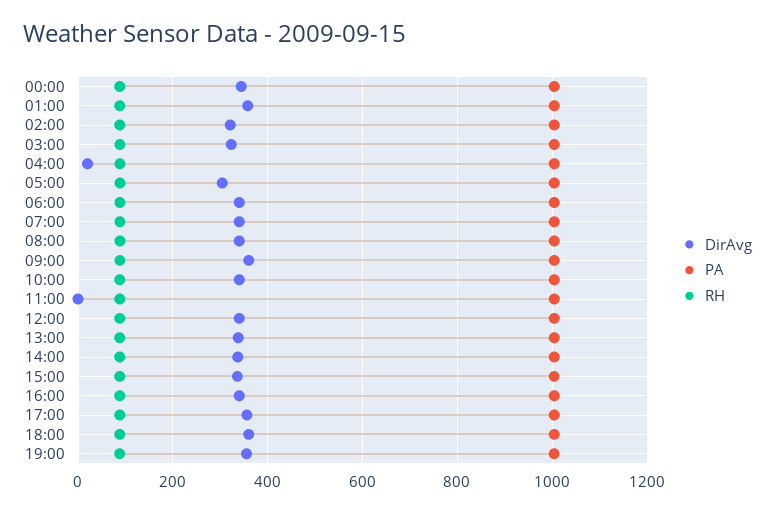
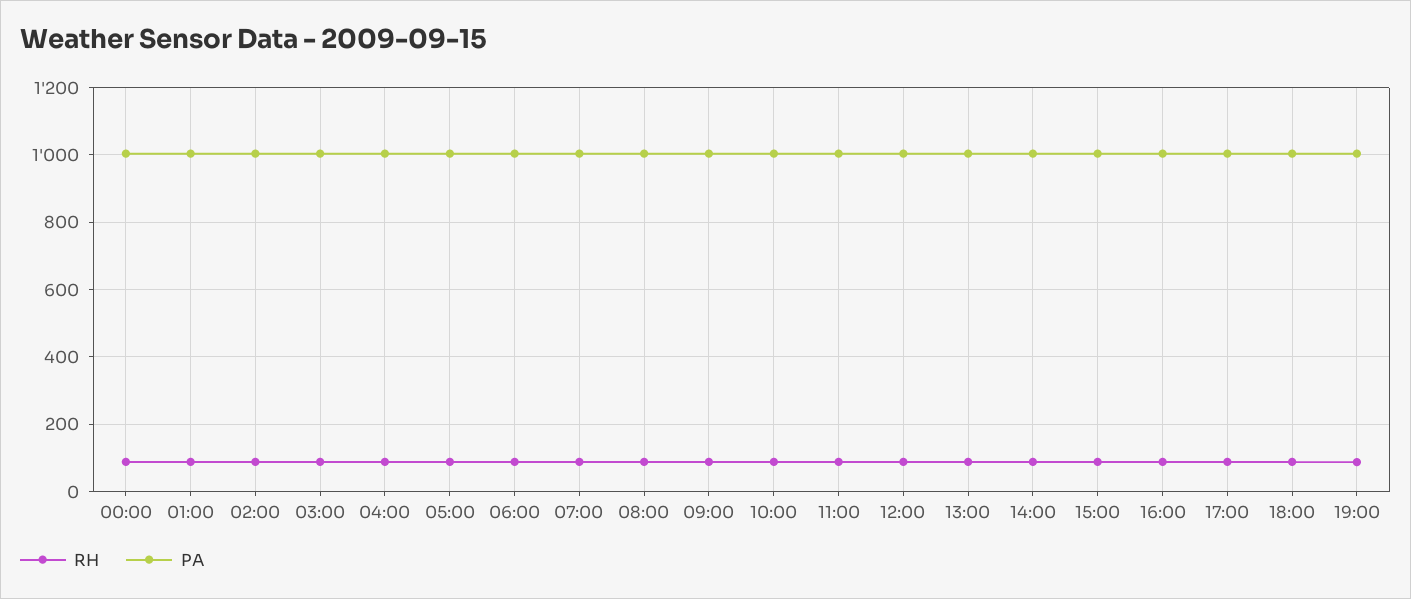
DirAvg, 00:00: 340 -> none
DirAvg, 01:00: 360 -> none
DirAvg, 02:00: 320 -> none
DirAvg, 03:00: 320 -> none
DirAvg, 04:00: 20 -> none
DirAvg, 05:00: 300 -> none
DirAvg, 06:00: 340 -> none
DirAvg, 07:00: 340 -> none
DirAvg, 08:00: 340 -> none
DirAvg, 09:00: 360 -> none
DirAvg, 10:00: 340 -> none
DirAvg, 11:00: 0 -> none
DirAvg, 12:00: 340 -> none
DirAvg, 13:00: 340 -> none
DirAvg, 14:00: 340 -> none
DirAvg, 15:00: 340 -> none
DirAvg, 16:00: 340 -> none
DirAvg, 17:00: 360 -> none
DirAvg, 18:00: 360 -> none
DirAvg, 19:00: 360 -> none

